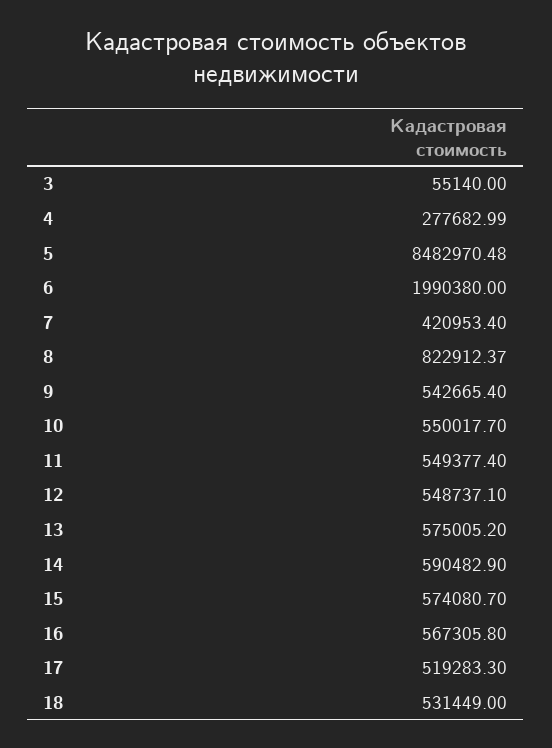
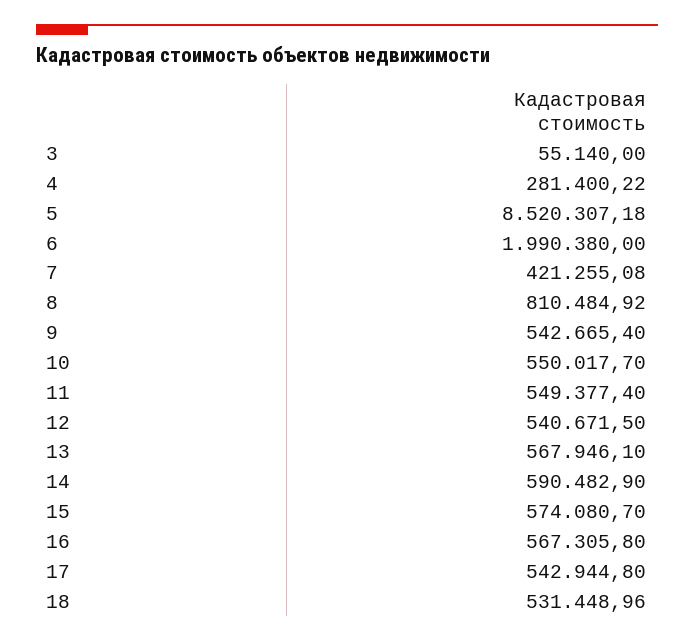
4: 277682.99 -> 281400.22
5: 8482970.48 -> 8520307.18
7: 420953.4 -> 421255.08
8: 822912.37 -> 810484.92
12: 548737.1 -> 540671.5
13: 575005.2 -> 567946.1
17: 519283.3 -> 542944.8
18: 531449 -> 531448.96

